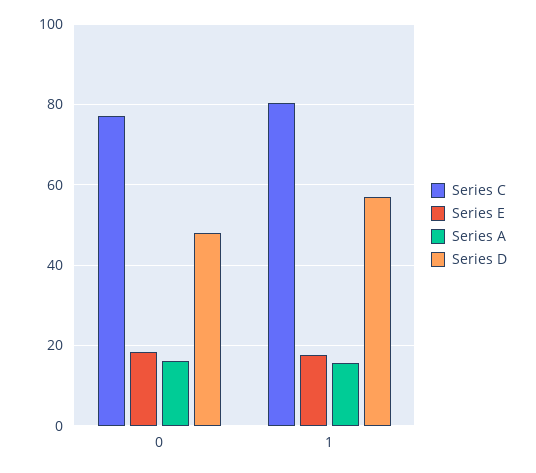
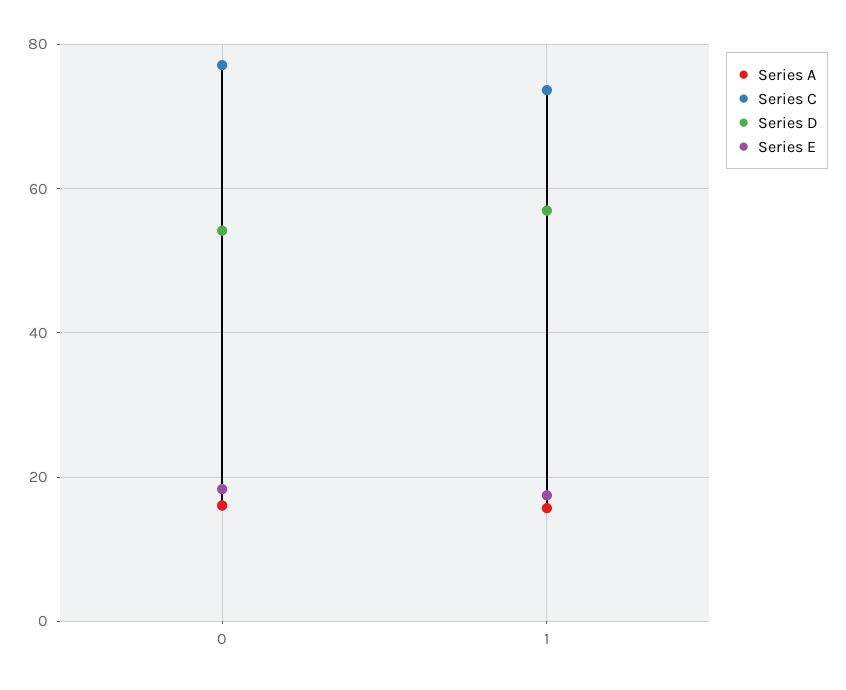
Series D, 0: 48 -> 54
Series C, 1: 80 -> 74

